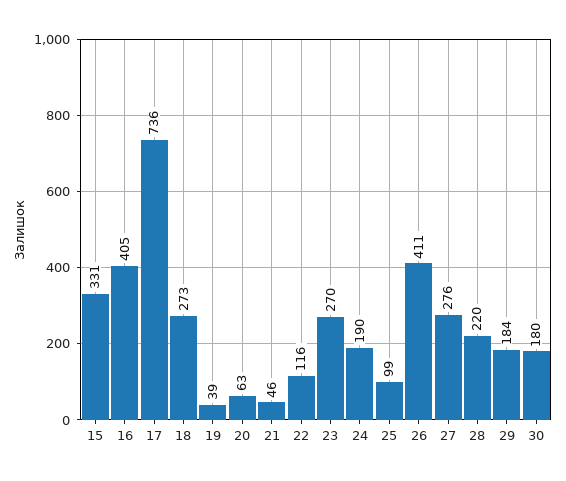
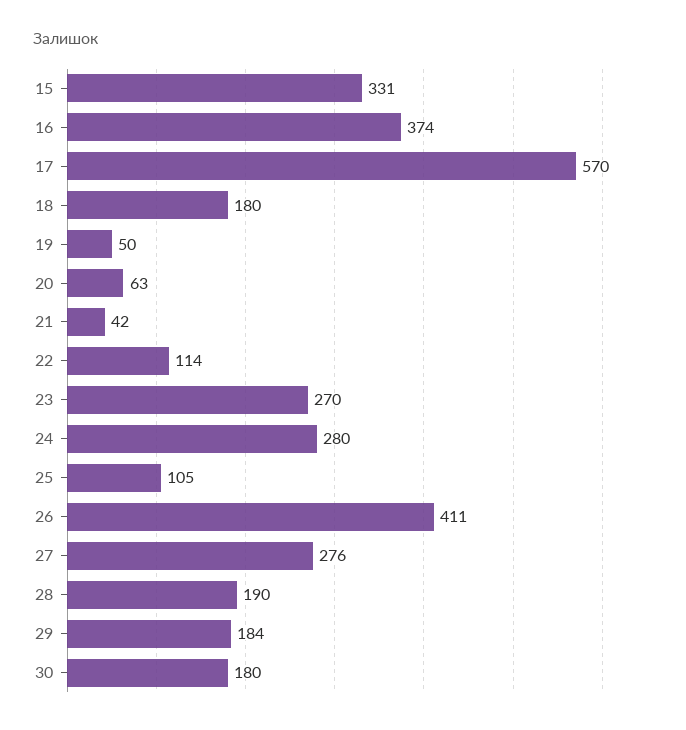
16: 405 -> 374
17: 736 -> 570
18: 273 -> 180
19: 39 -> 50
21: 46 -> 42
22: 116 -> 114
24: 190 -> 280
25: 99 -> 105
28: 220 -> 190

